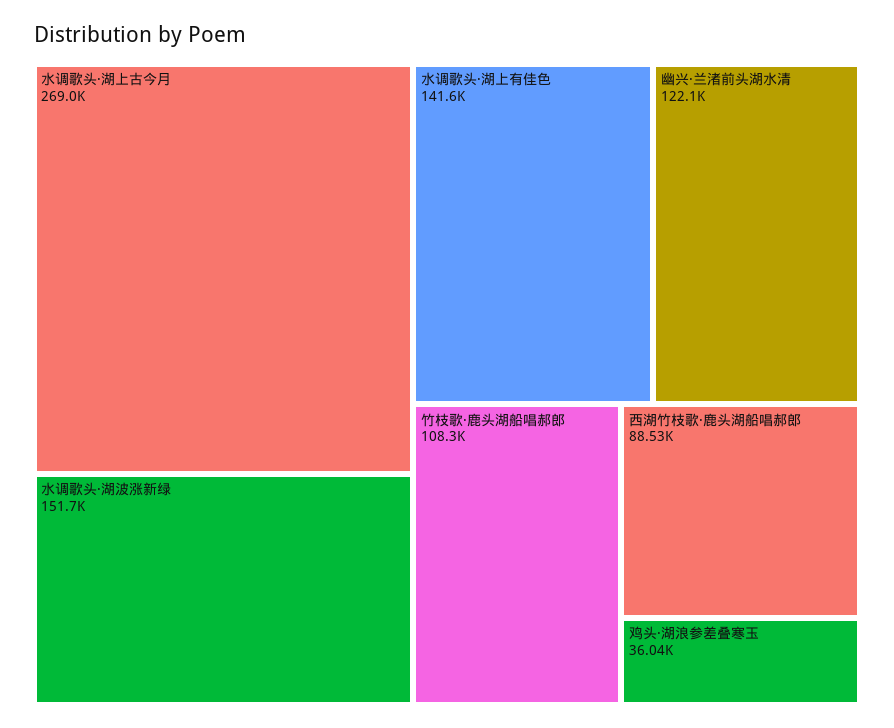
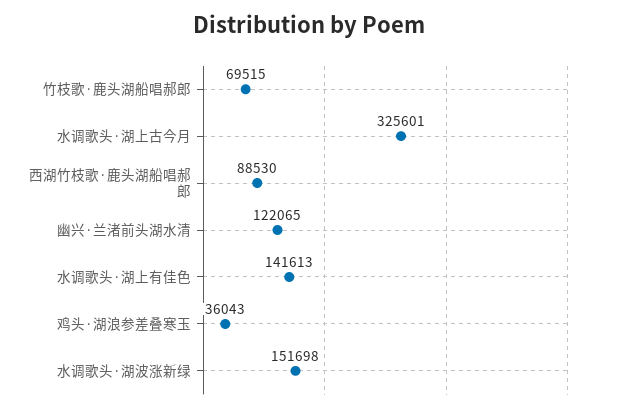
水调歌头·湖上古今月: 269000 -> 325601
竹枝歌·鹿头湖船唱郝郎: 108300 -> 69515

